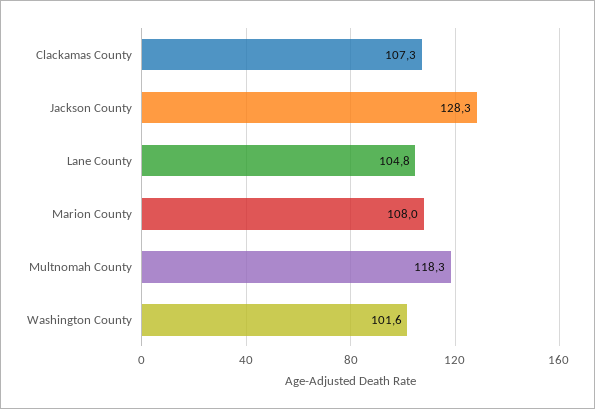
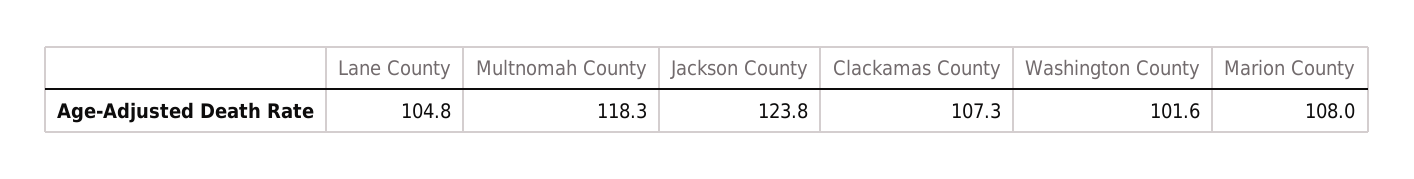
Jackson County: 128.3 -> 123.8

